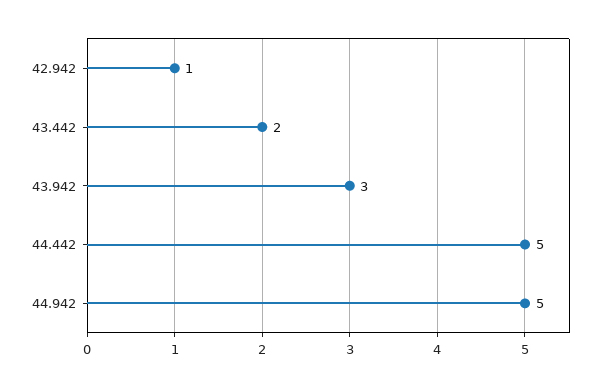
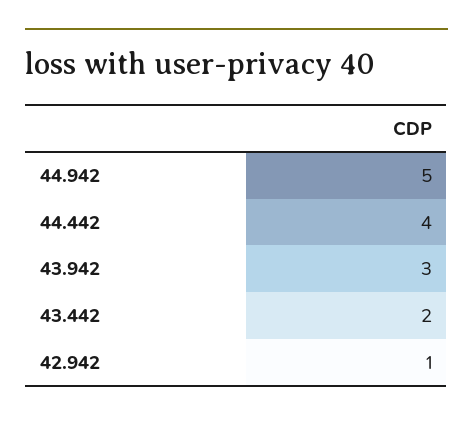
44.442: 5 -> 4

